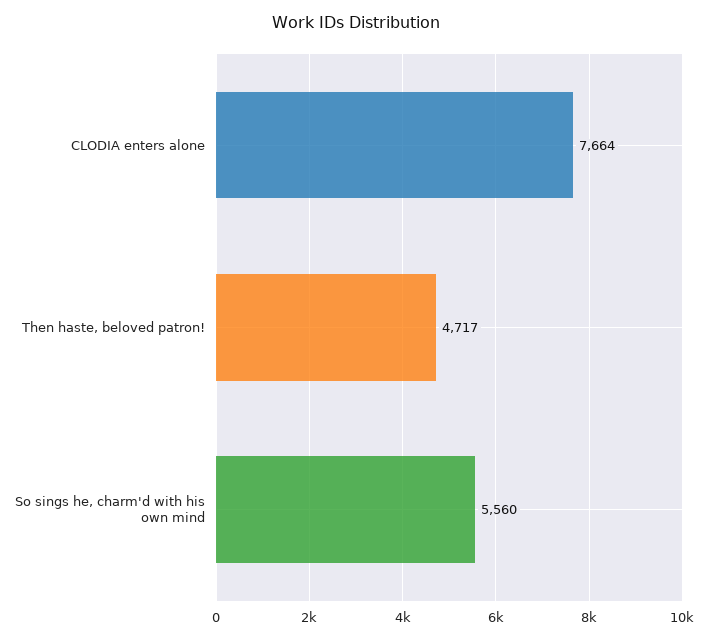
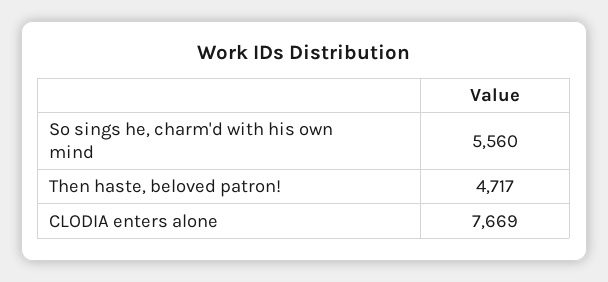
CLODIA enters alone: 7664 -> 7669

